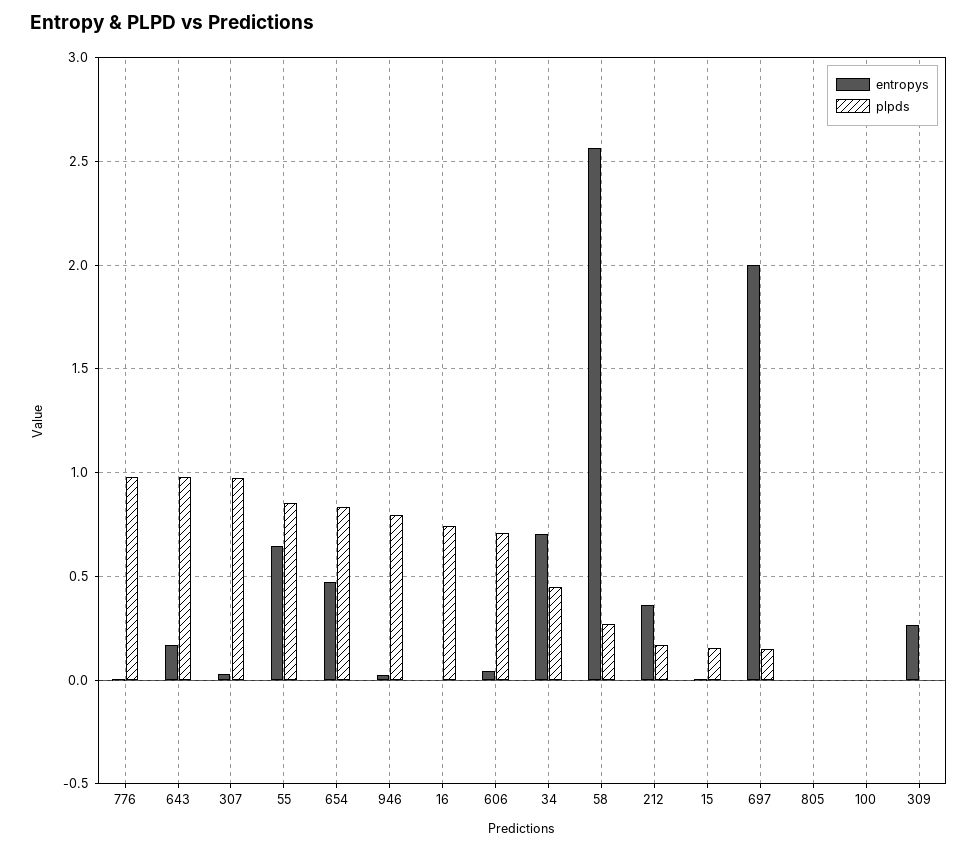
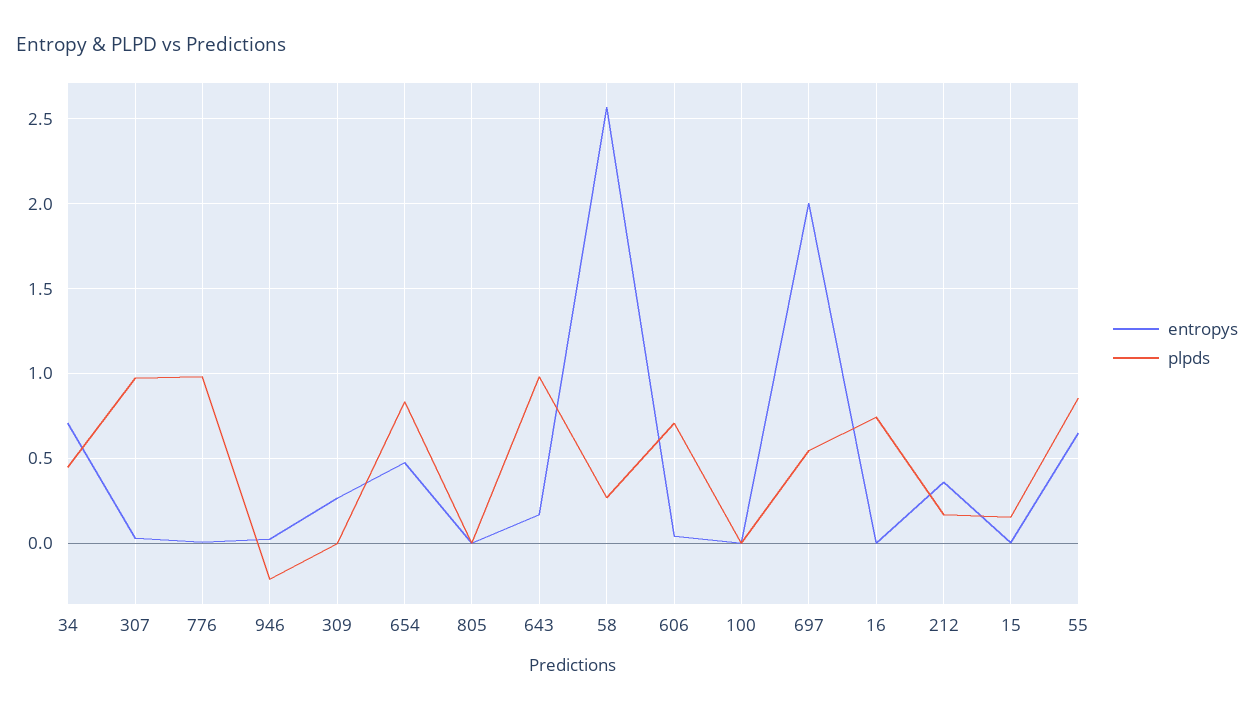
plpds, 946: 0.8 -> -0.2
plpds, 697: 0.15 -> 0.55

